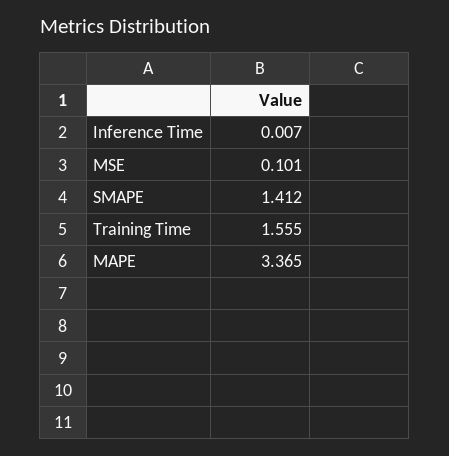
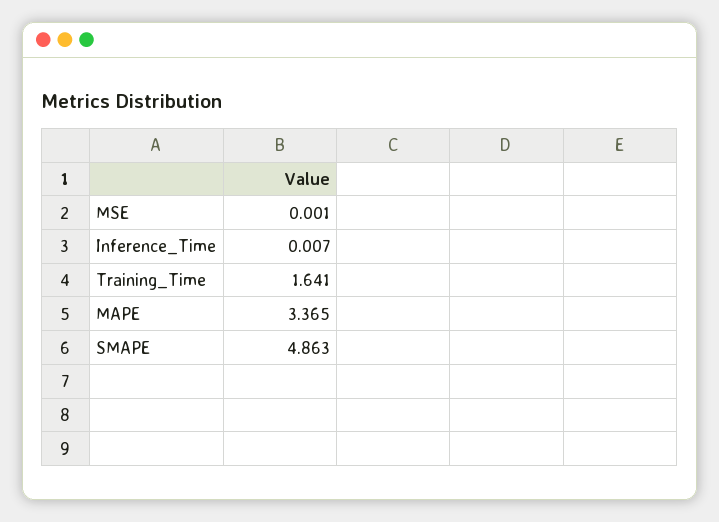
MSE: 0.101 -> 0.001
SMAPE: 1.412 -> 4.863
Training Time: 1.555 -> 1.641

